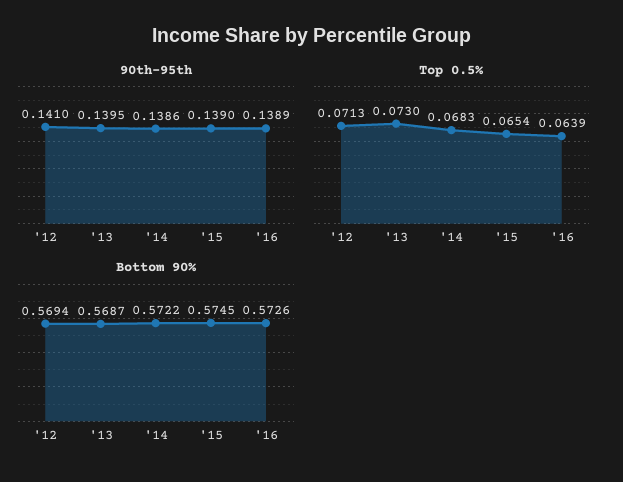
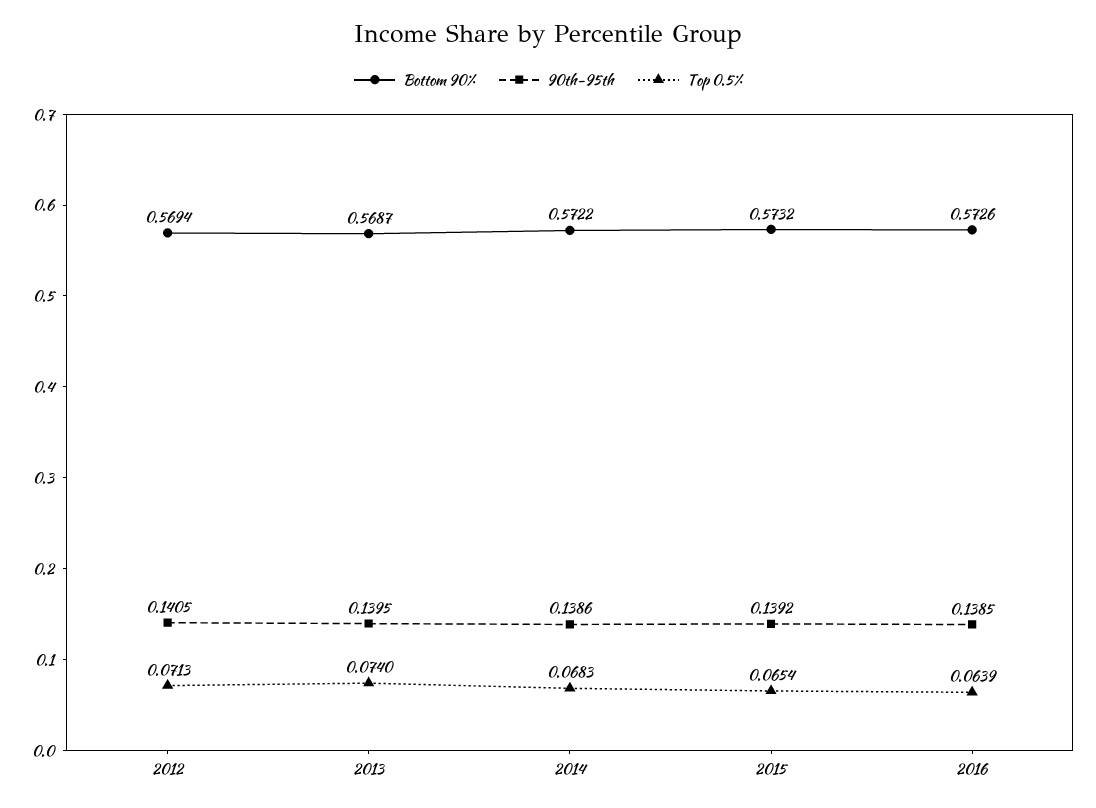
90th-95th, '12: 0.141 -> 0.1405
90th-95th, '15: 0.139 -> 0.1392
90th-95th, '16: 0.1389 -> 0.1385
Top 0.5%, '13: 0.073 -> 0.074
Bottom 90%, '15: 0.5745 -> 0.5732

